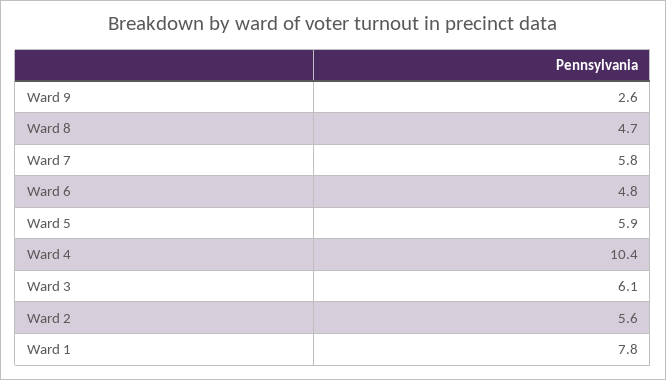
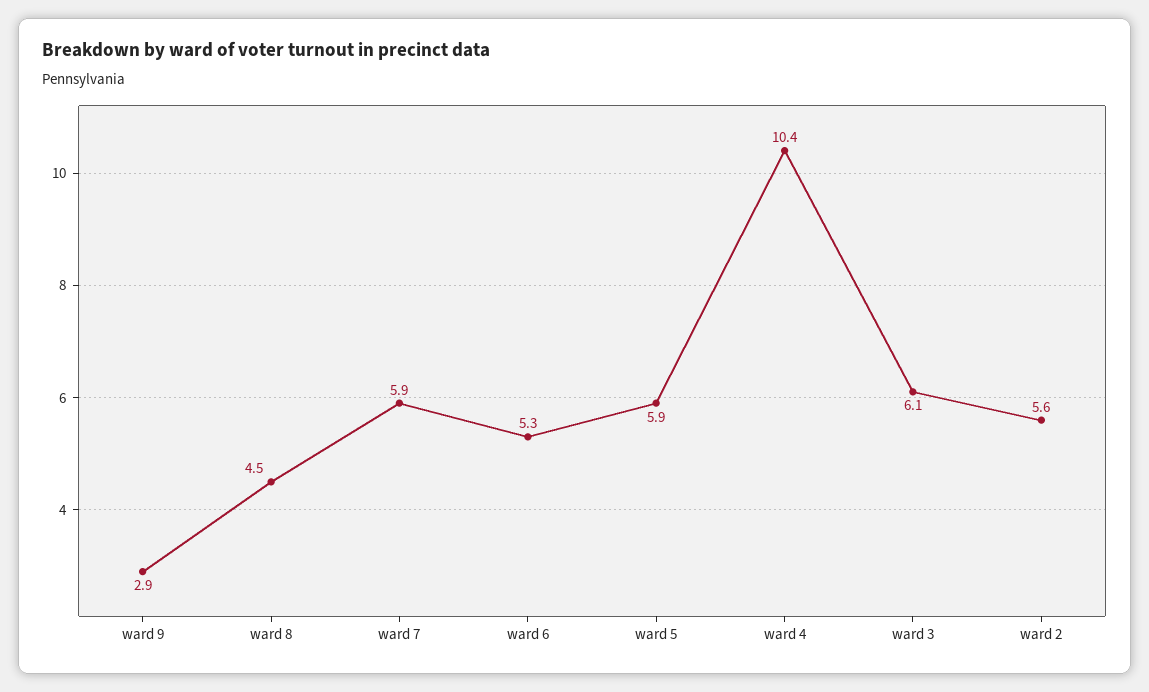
Ward 9: 2.6 -> 2.9
Ward 8: 4.7 -> 4.5
Ward 7: 5.8 -> 5.9
Ward 6: 4.8 -> 5.3
Ward 1: 7.8 -> none

